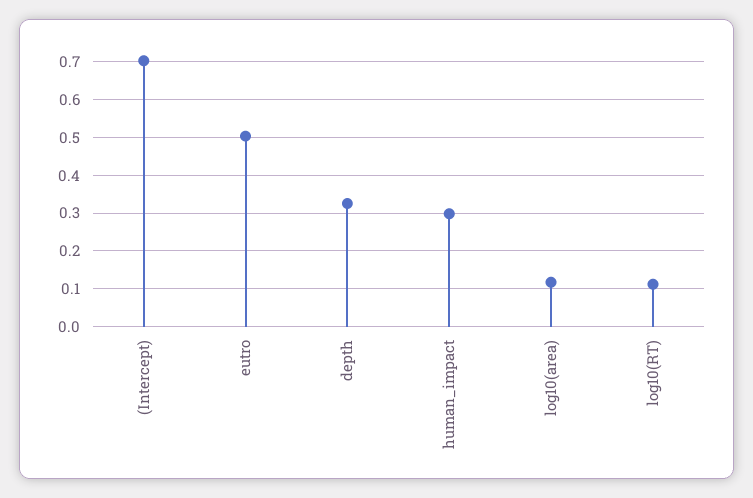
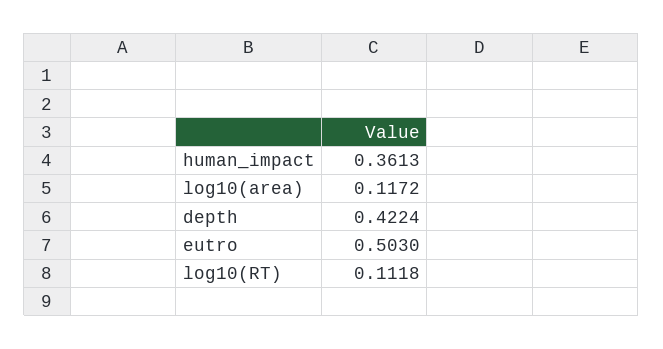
(Intercept): 0.7 -> none
depth: 0.32 -> 0.4224
human_impact: 0.3 -> 0.3613

